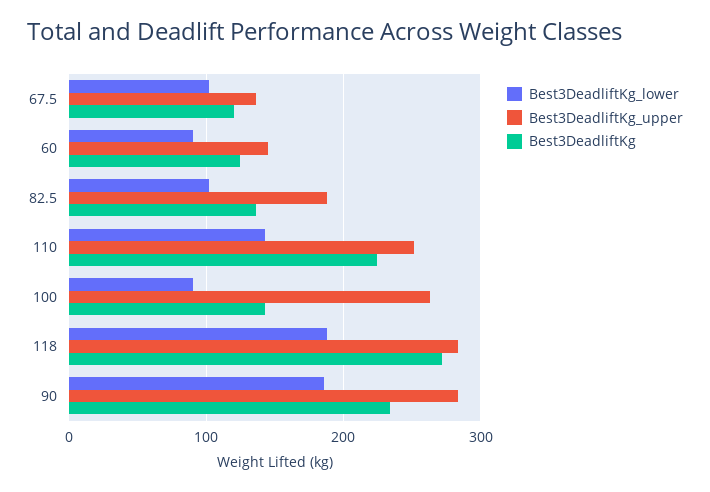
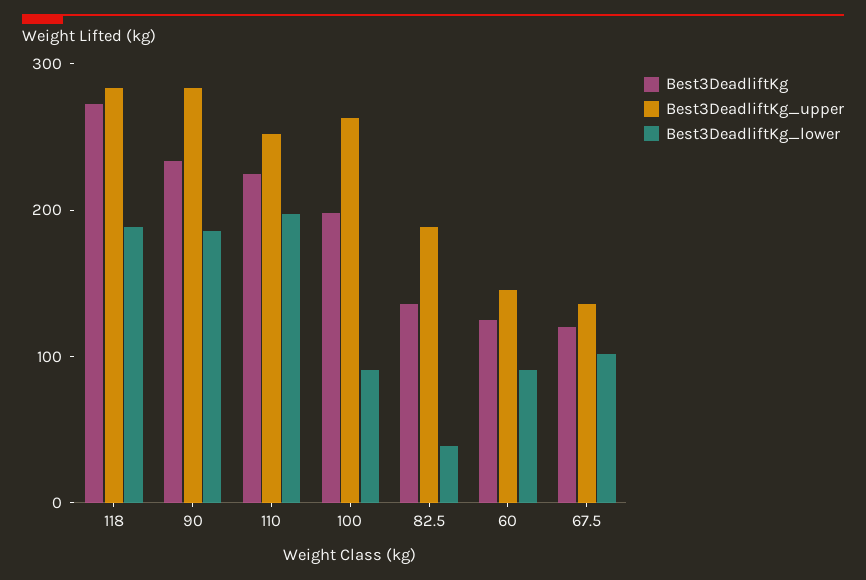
Best3DeadliftKg_lower, 82.5: 100 -> 40
Best3DeadliftKg_lower, 110: 140 -> 200
Best3DeadliftKg, 100: 140 -> 200

